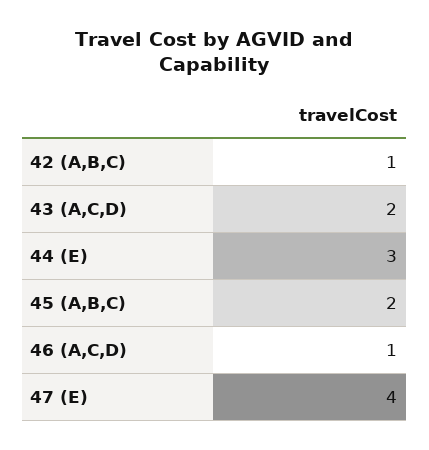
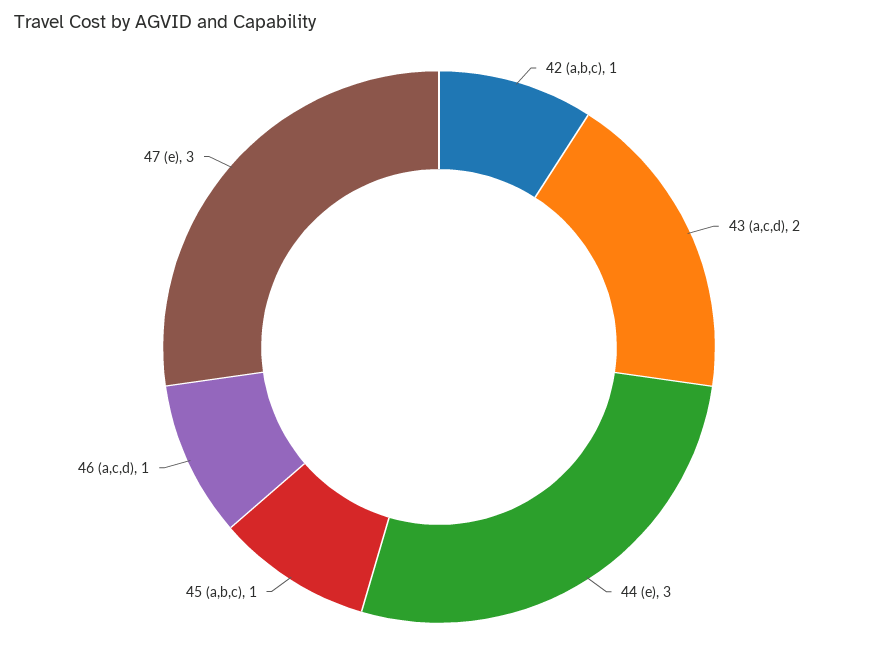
45 (A,B,C): 2 -> 1
47 (E): 4 -> 3

